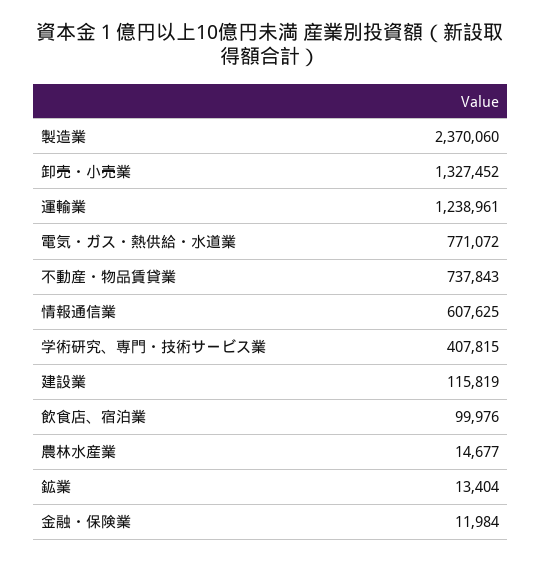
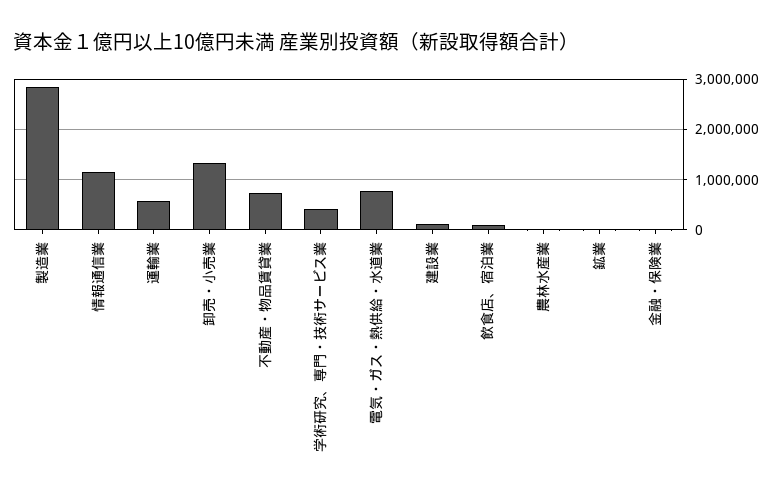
製造業: 2370060 -> 2800000
運輸業: 1238961 -> 600000
情報通信業: 607625 -> 1200000

